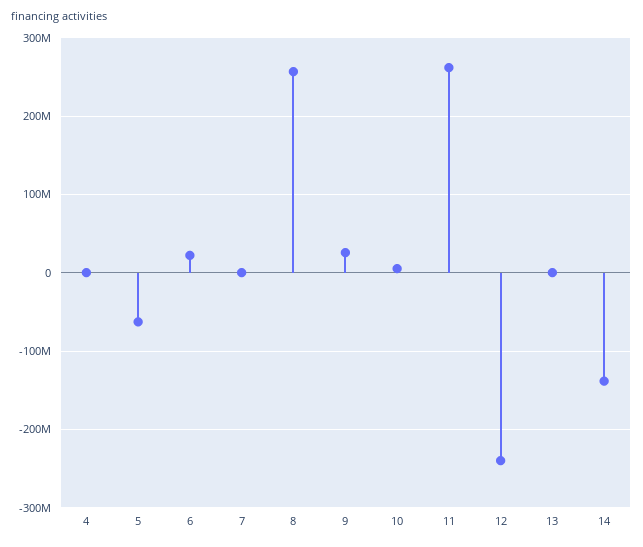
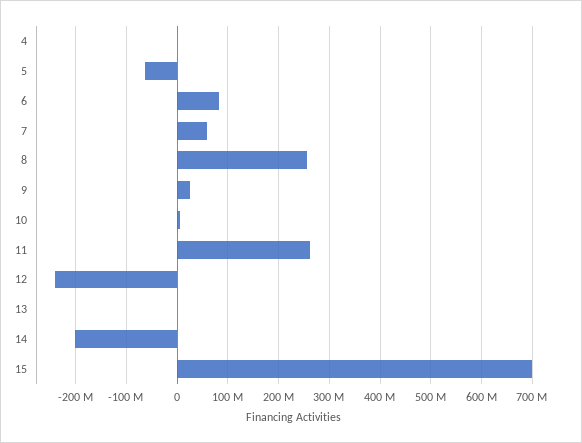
6: 20000000 -> 80000000
7: 0 -> 60000000
14: -140000000 -> -200000000
15: none -> 700000000

